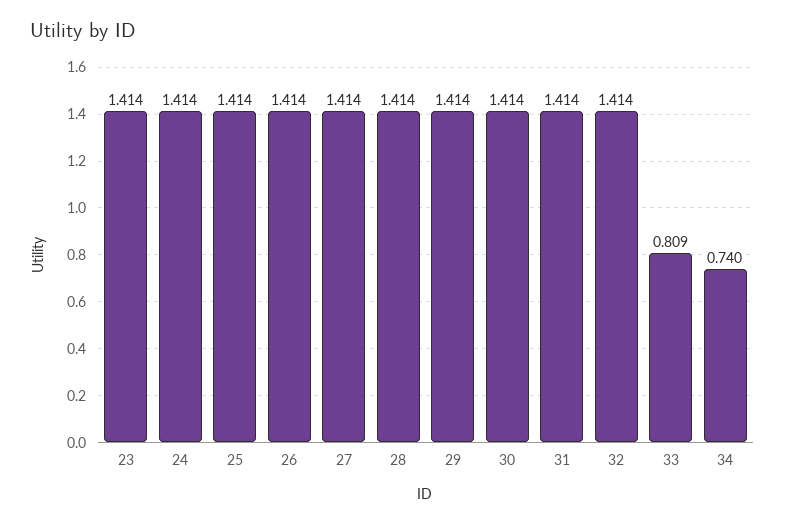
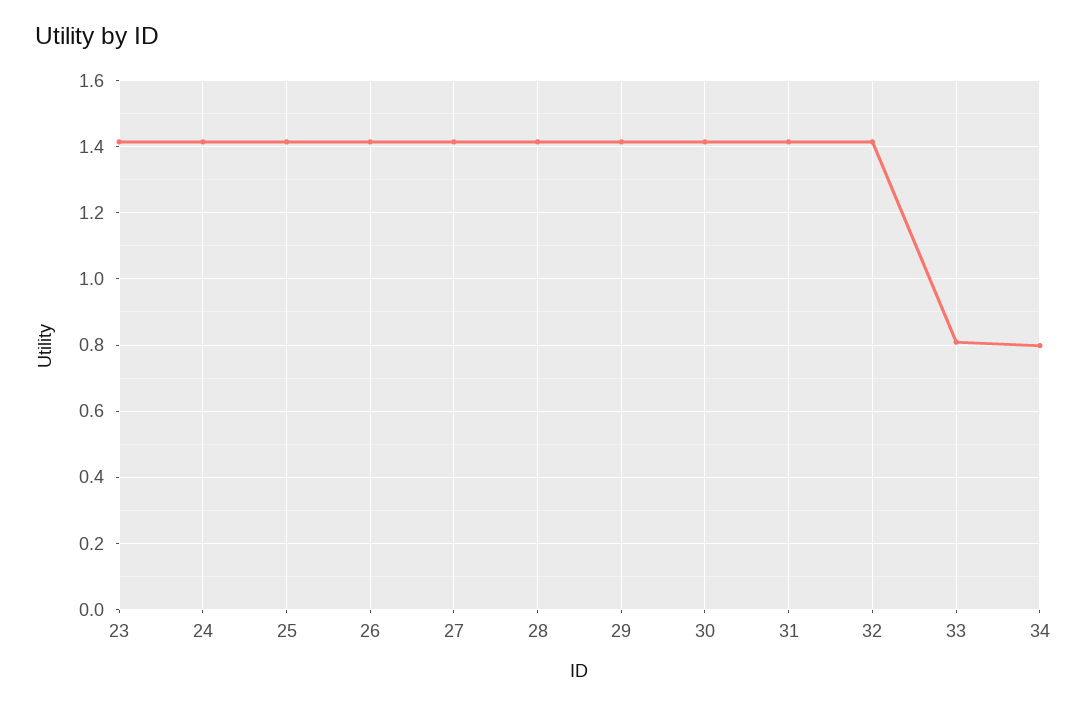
34: 0.74 -> 0.8

